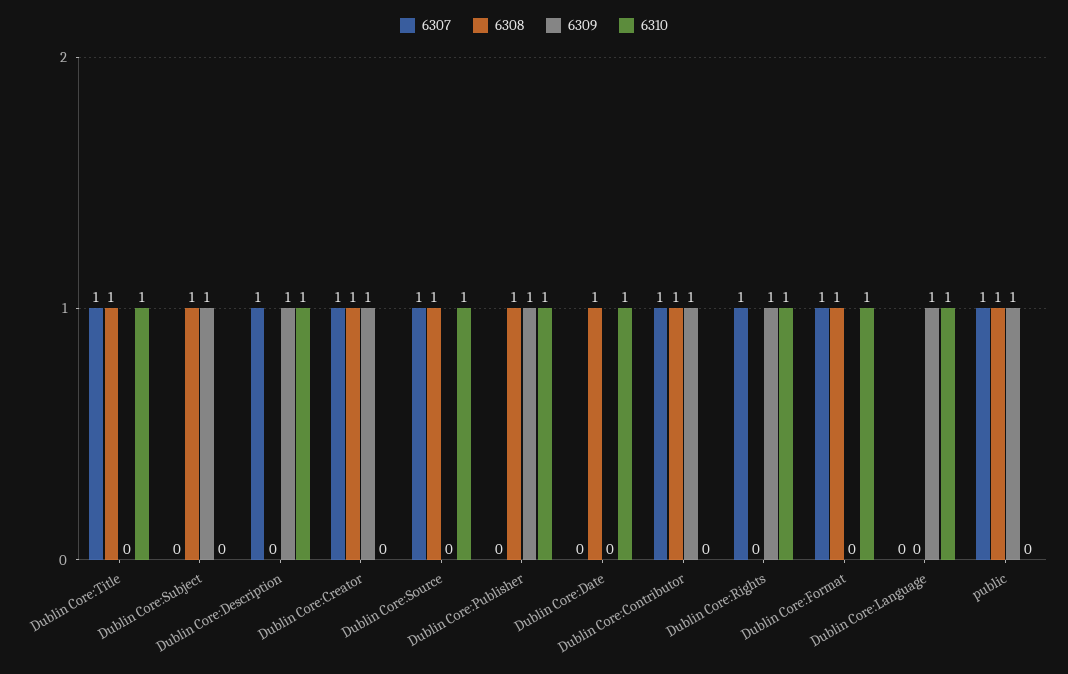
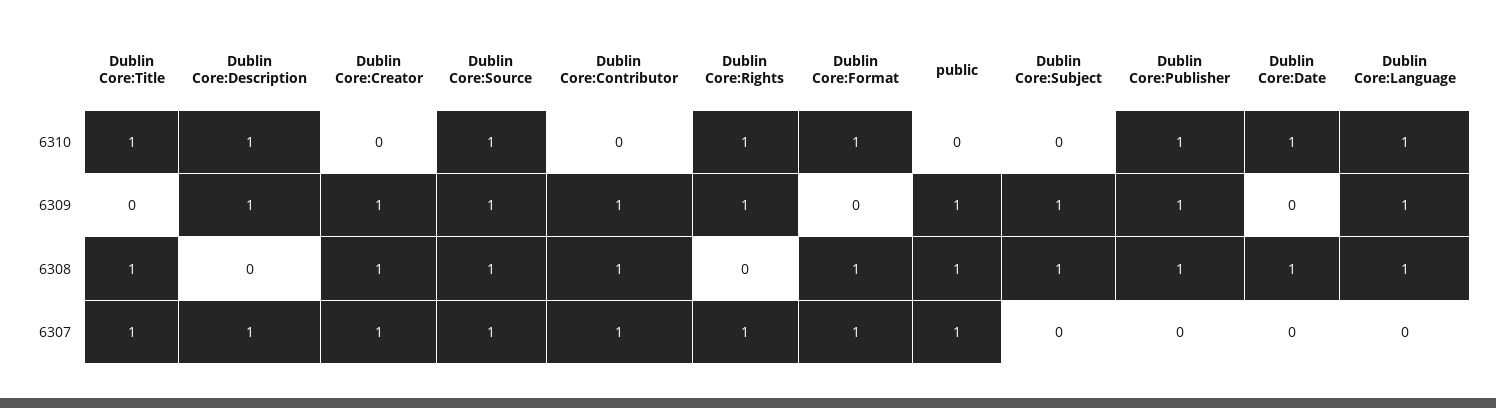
6309, Dublin Core:Source: 0 -> 1
6308, Dublin Core:Language: 0 -> 1

